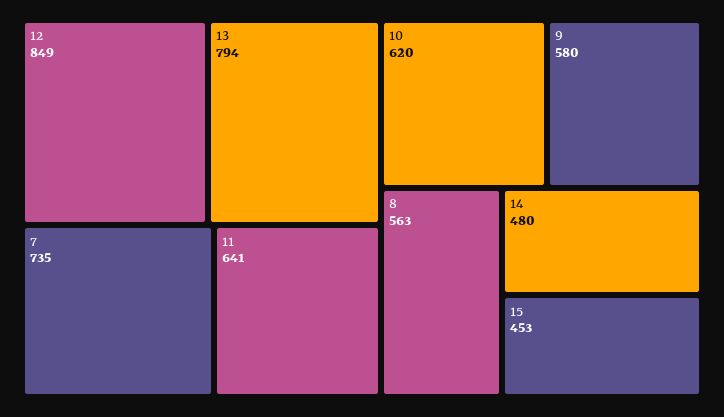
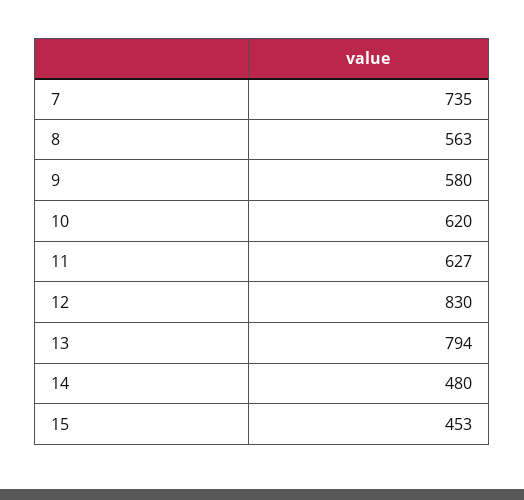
12: 849 -> 830
11: 641 -> 627

